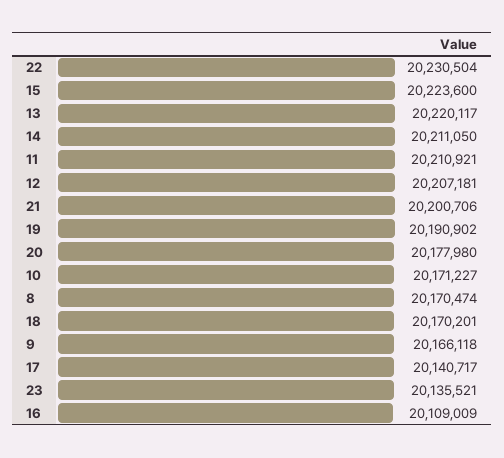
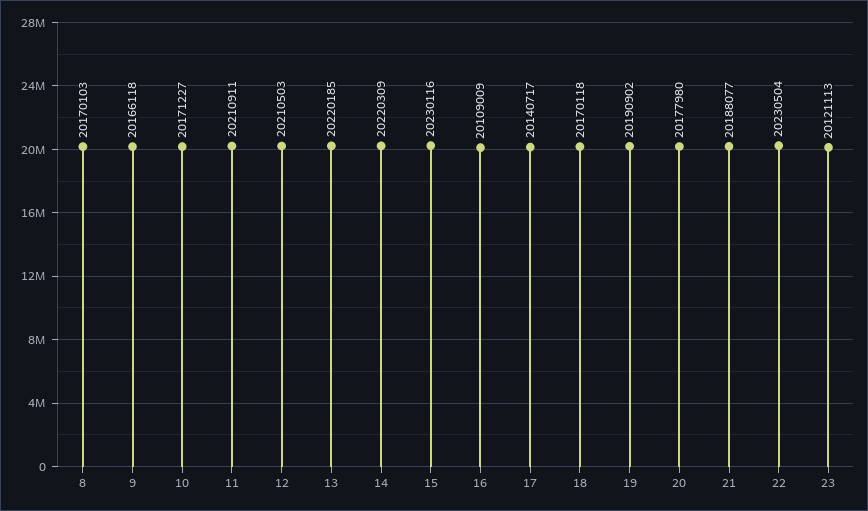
15: 20223600 -> 20230116
13: 20220117 -> 20220185
14: 20211050 -> 20220309
11: 20210921 -> 20210911
12: 20207181 -> 20210503
21: 20200706 -> 20188077
8: 20170474 -> 20170103
18: 20170201 -> 20170118
23: 20135521 -> 20121113

